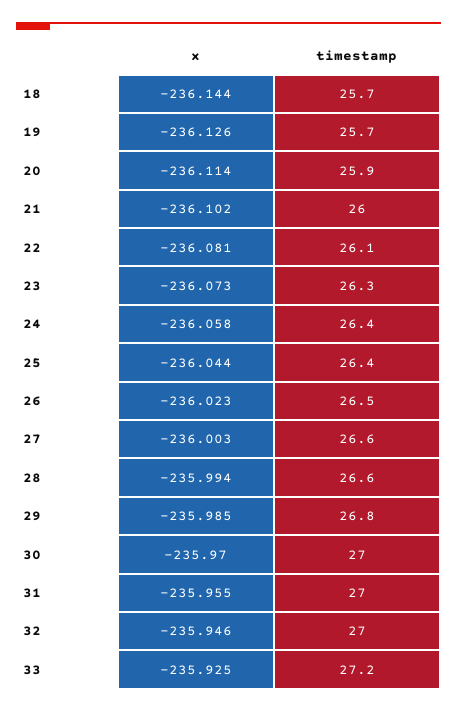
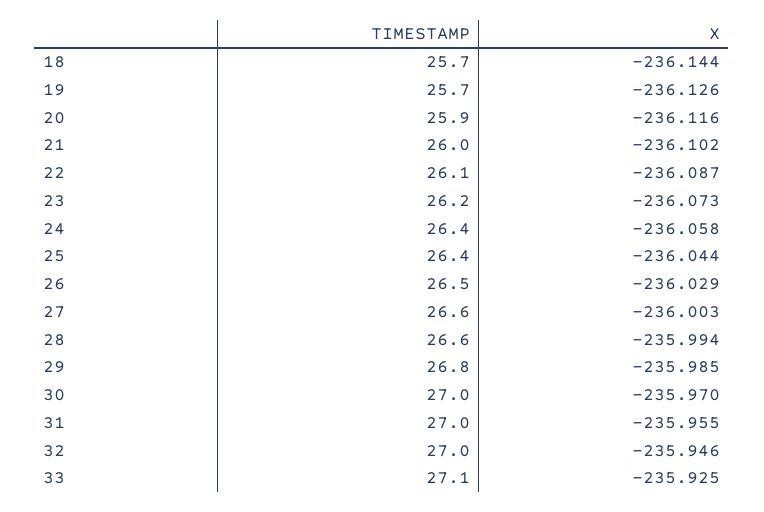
x, 20: -236.114 -> -236.116
x, 22: -236.081 -> -236.087
timestamp, 23: 26.3 -> 26.2
x, 26: -236.023 -> -236.029
timestamp, 33: 27.2 -> 27.1

